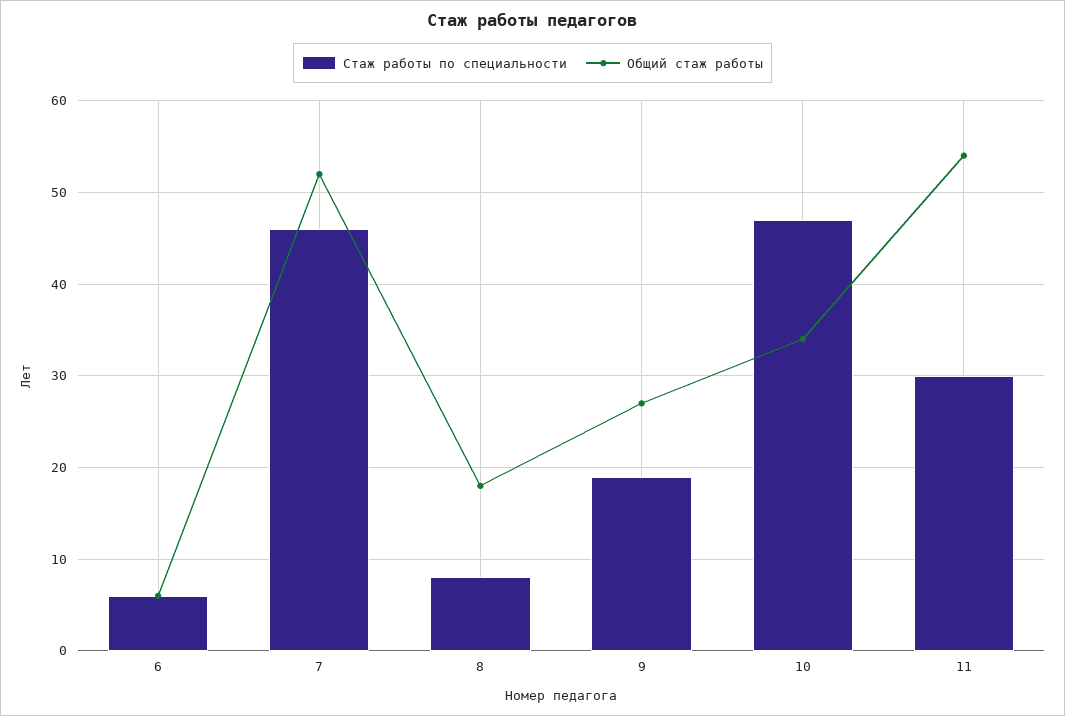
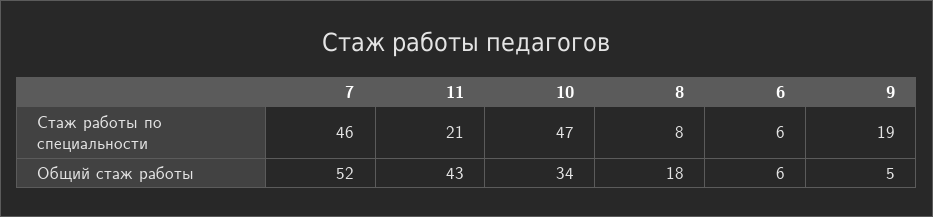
Общий стаж работы, 9: 27 -> 5
Стаж работы по специальности, 11: 30 -> 21
Общий стаж работы, 11: 54 -> 43

